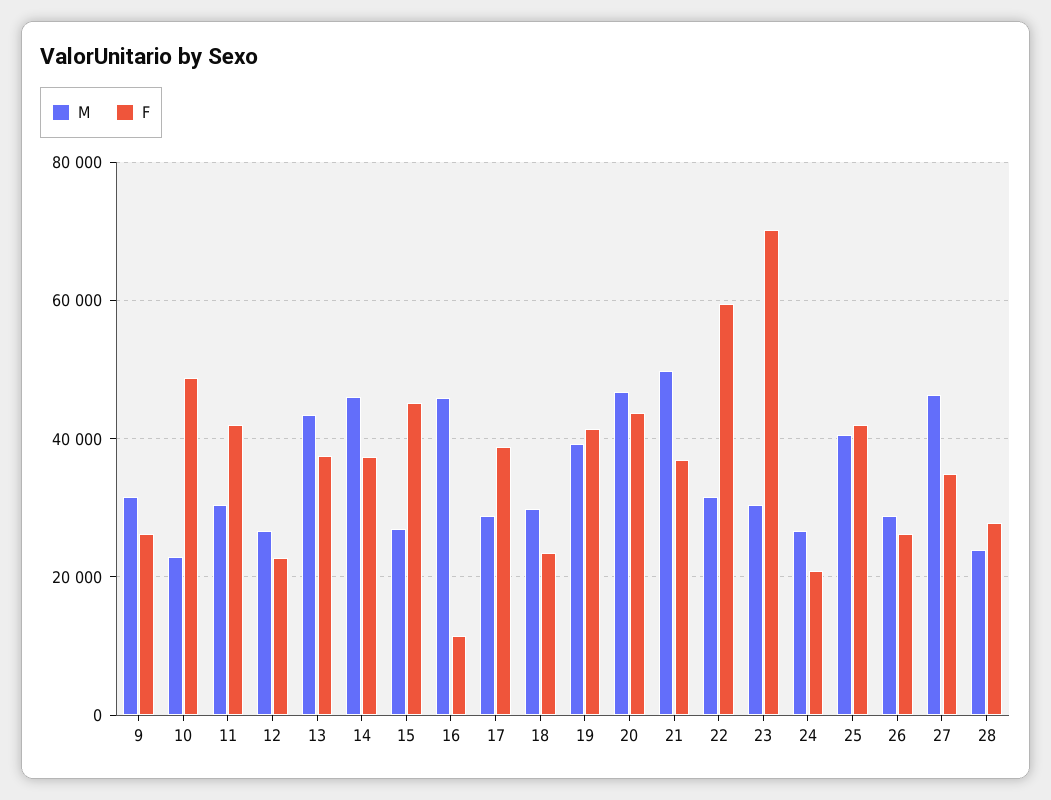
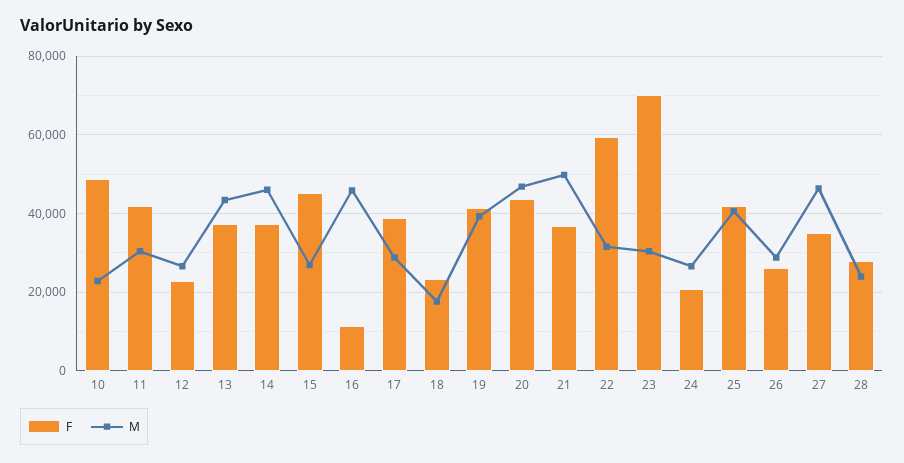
M, 9: 32000 -> none
F, 9: 26000 -> none
M, 18: 30000 -> 18000

